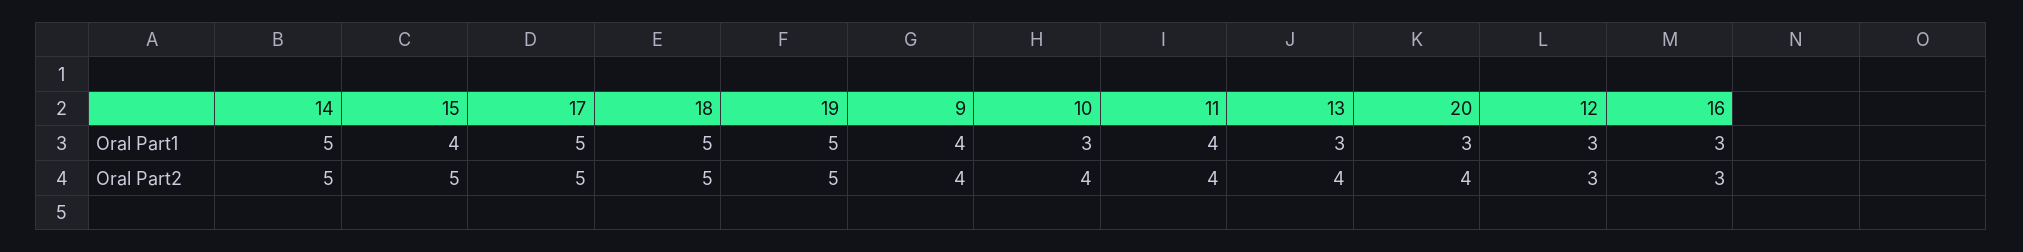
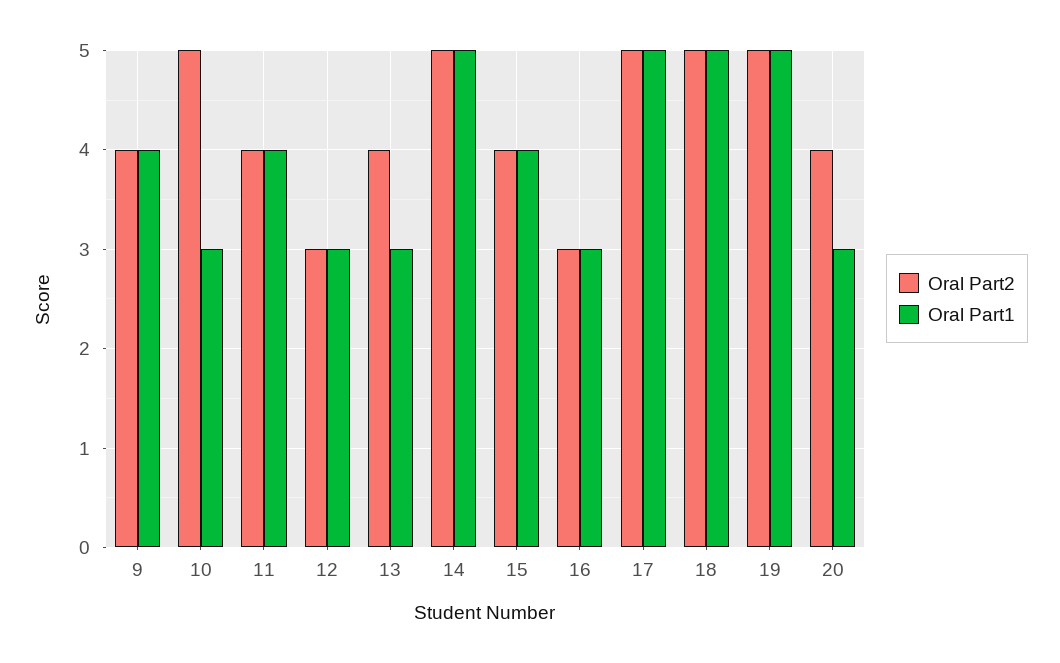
Oral Part2, 15: 5 -> 4
Oral Part2, 10: 4 -> 5

